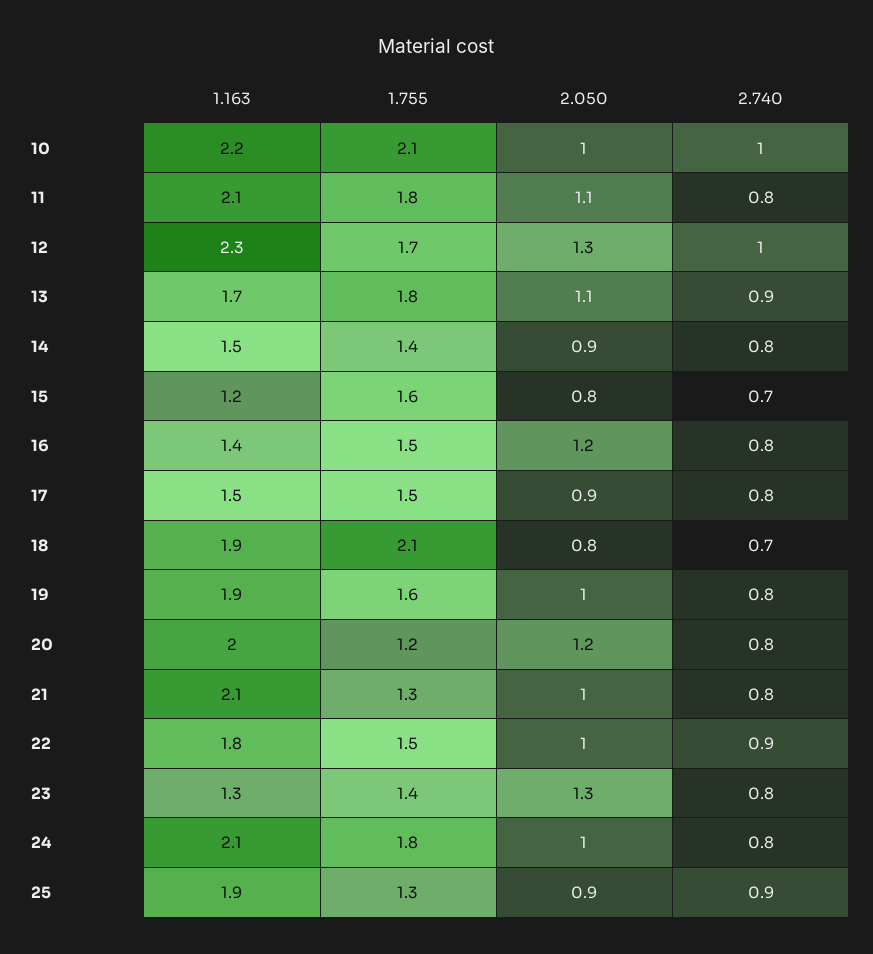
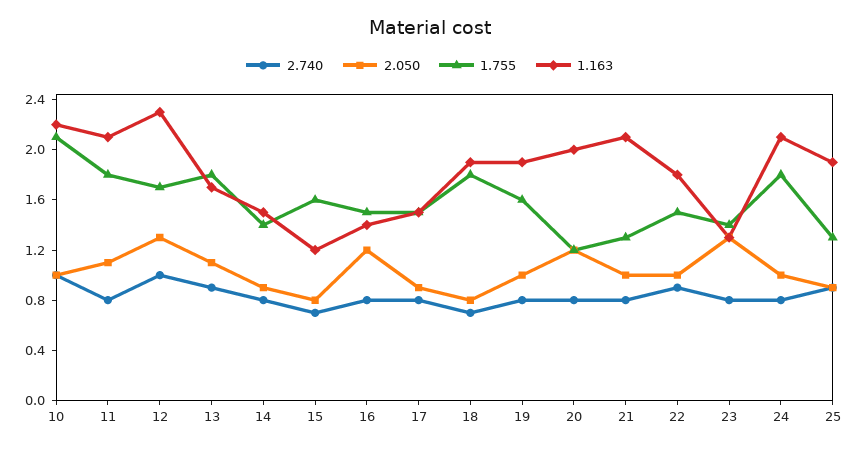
1.755, 18: 2.1 -> 1.8

